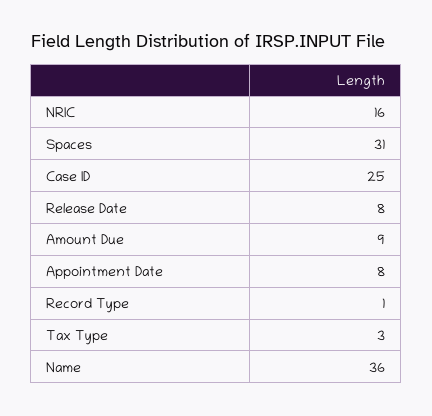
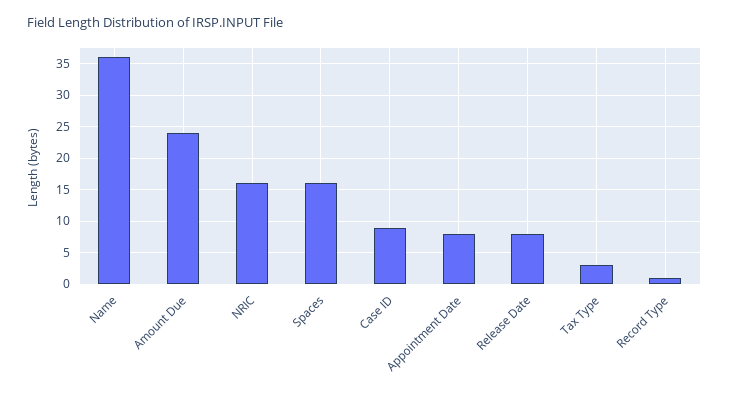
Spaces: 31 -> 16
Case ID: 25 -> 9
Amount Due: 9 -> 24

